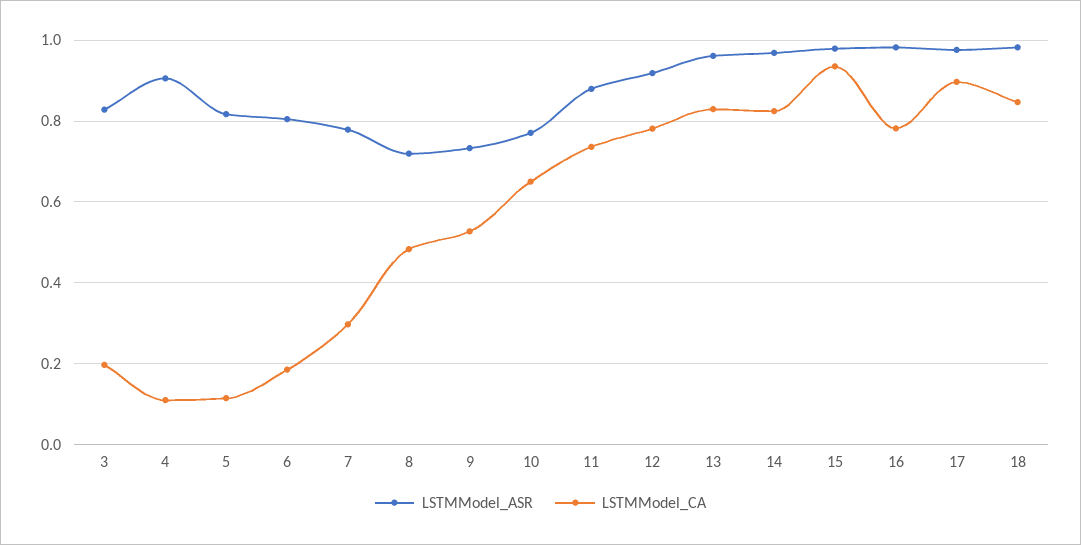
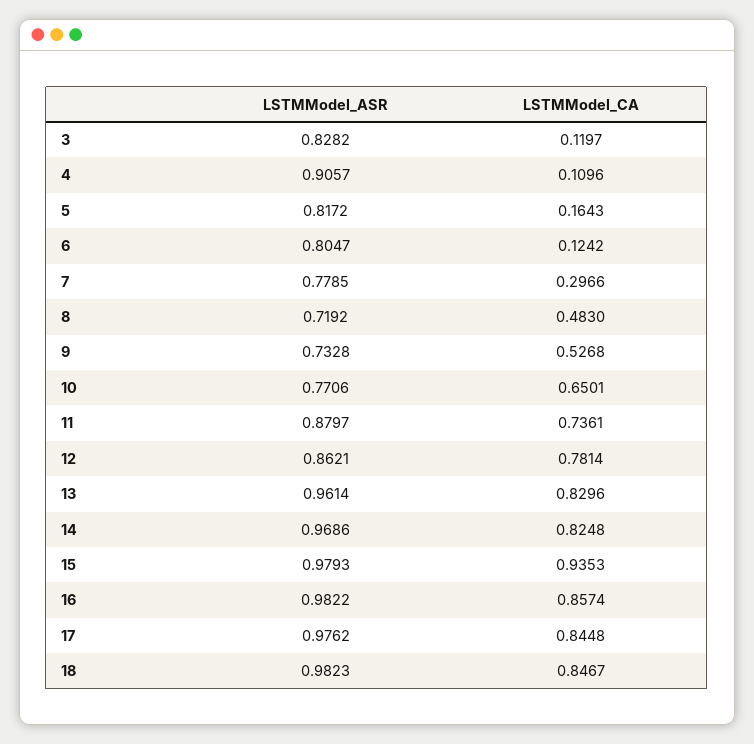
LSTMModel_CA, 3: 0.2 -> 0.1197
LSTMModel_CA, 5: 0.12 -> 0.1643
LSTMModel_CA, 6: 0.18 -> 0.1242
LSTMModel_ASR, 12: 0.92 -> 0.8621
LSTMModel_CA, 16: 0.78 -> 0.8574
LSTMModel_CA, 17: 0.9 -> 0.8448

